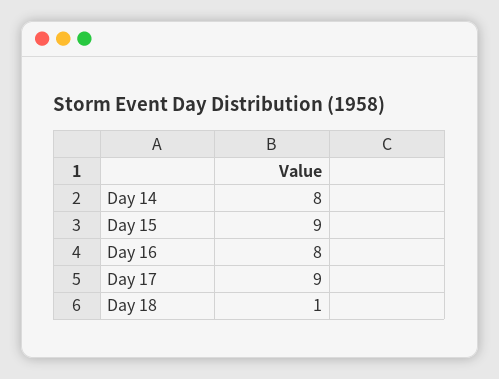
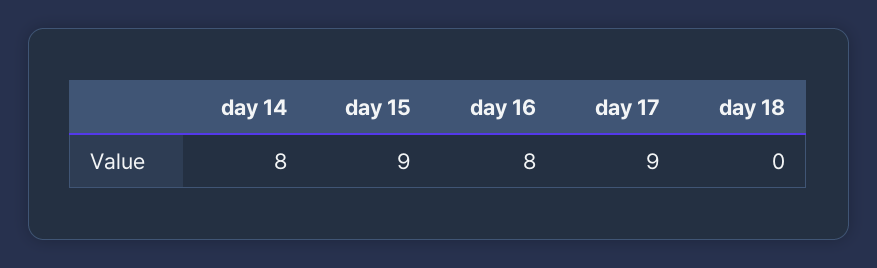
Day 18: 1 -> 0

